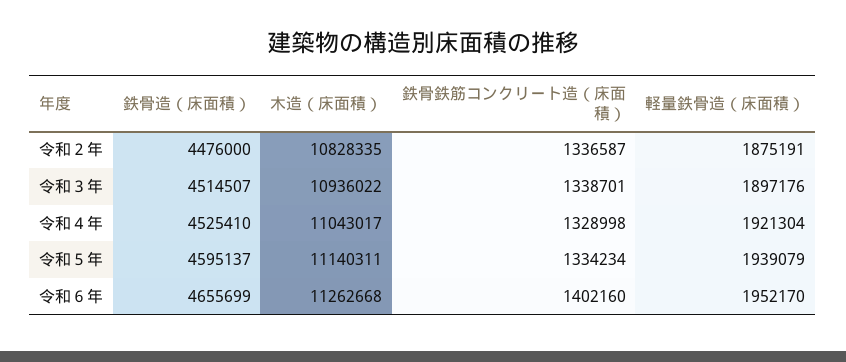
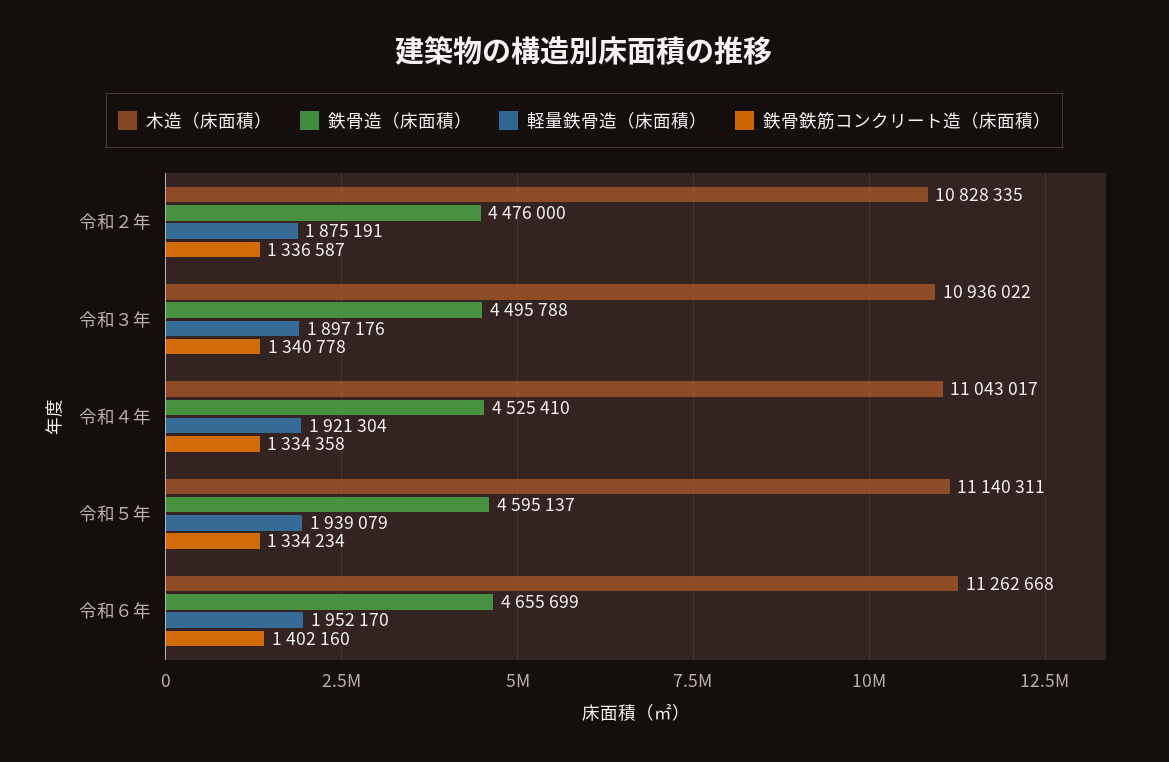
鉄骨造（床面積）, 令和３年: 4514507 -> 4495788
鉄骨鉄筋コンクリート造（床面積）, 令和３年: 1338701 -> 1340778
鉄骨鉄筋コンクリート造（床面積）, 令和４年: 1328998 -> 1334358

